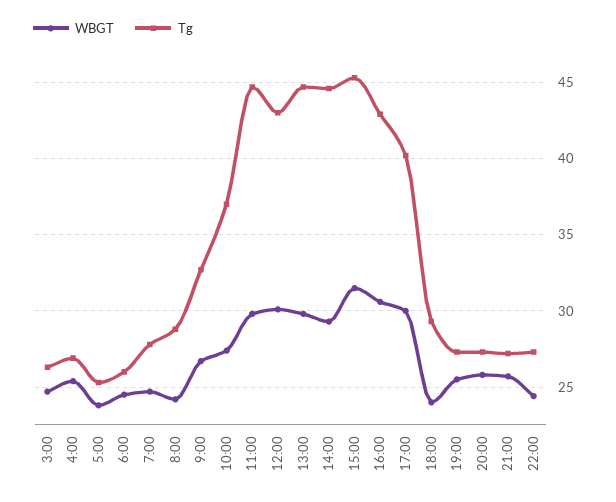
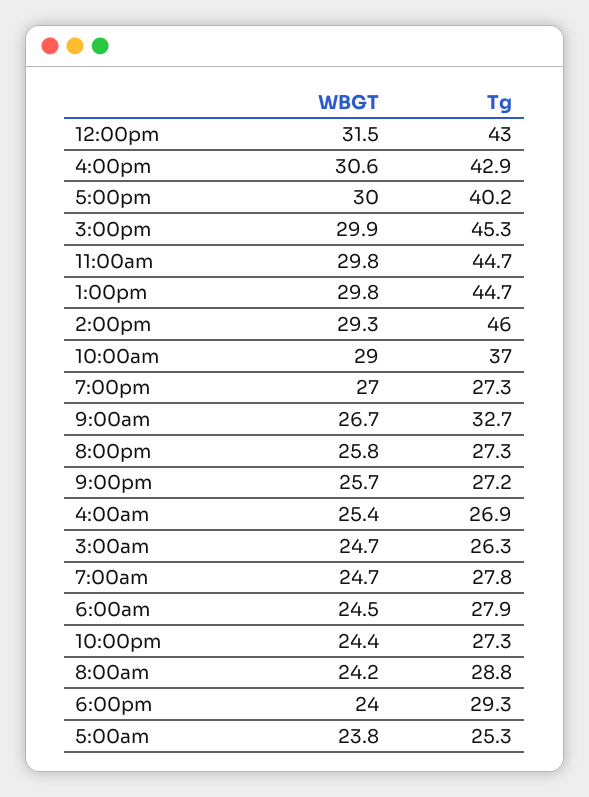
Tg, 6:00: 26 -> 27.9
WBGT, 10:00: 27.5 -> 29
WBGT, 12:00: 30 -> 31.5
Tg, 14:00: 44.5 -> 46
WBGT, 15:00: 31.5 -> 29.9
WBGT, 19:00: 25.5 -> 27

